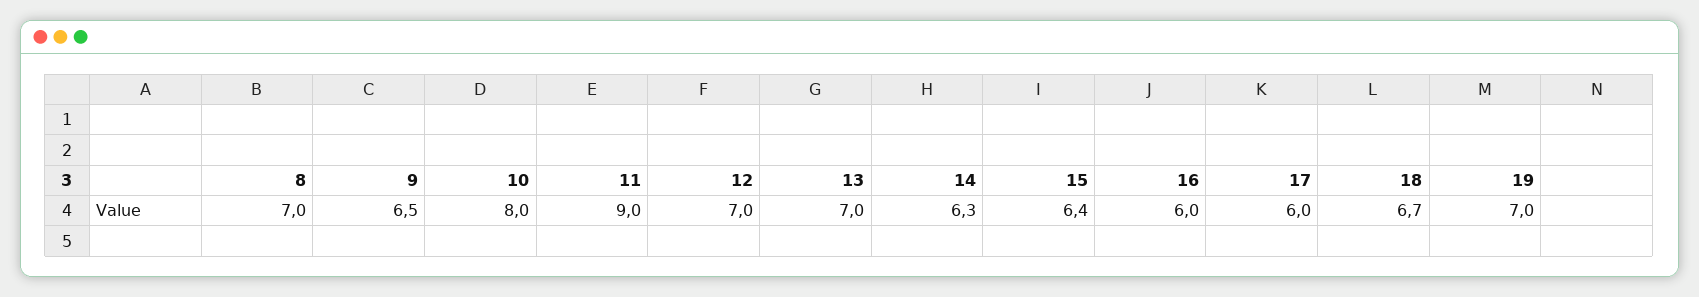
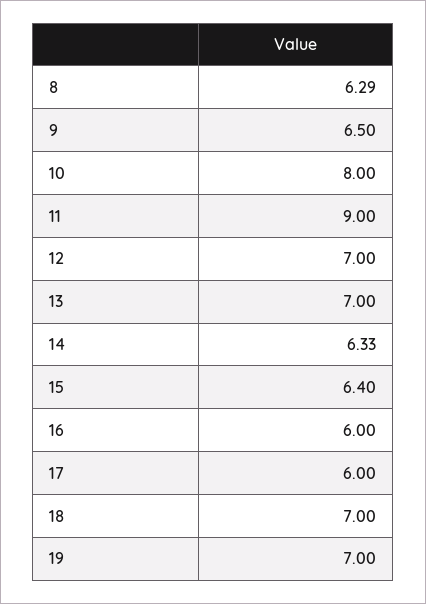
8: 7 -> 6.29
18: 6.7 -> 7

